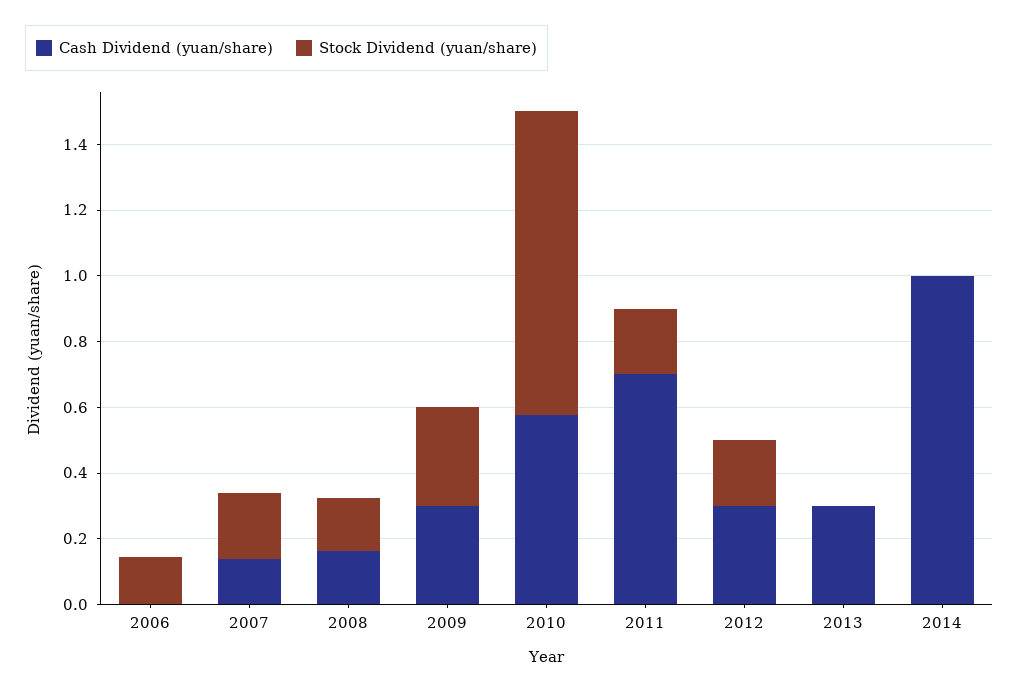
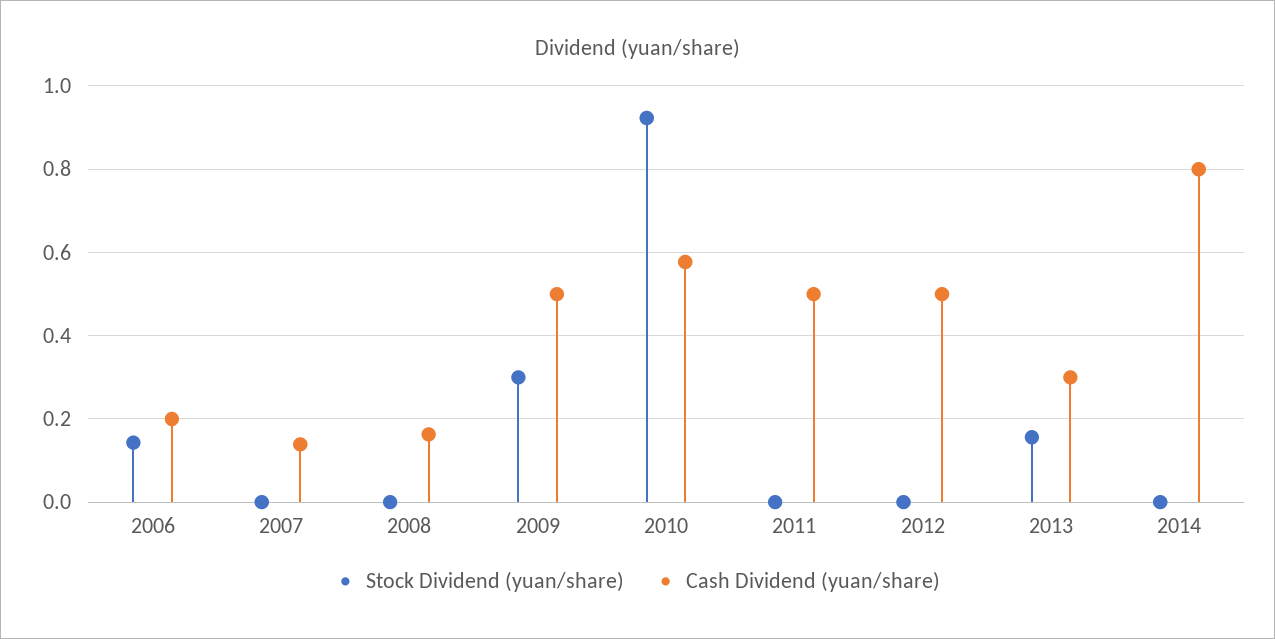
Cash Dividend (yuan/share), 2006: 0 -> 0.2
Stock Dividend (yuan/share), 2007: 0.2 -> 0
Stock Dividend (yuan/share), 2008: 0.15 -> 0
Cash Dividend (yuan/share), 2009: 0.3 -> 0.5
Cash Dividend (yuan/share), 2011: 0.7 -> 0.5
Stock Dividend (yuan/share), 2011: 0.2 -> 0
Cash Dividend (yuan/share), 2012: 0.3 -> 0.5
Stock Dividend (yuan/share), 2012: 0.2 -> 0
Stock Dividend (yuan/share), 2013: 0 -> 0.16
Cash Dividend (yuan/share), 2014: 1 -> 0.8

